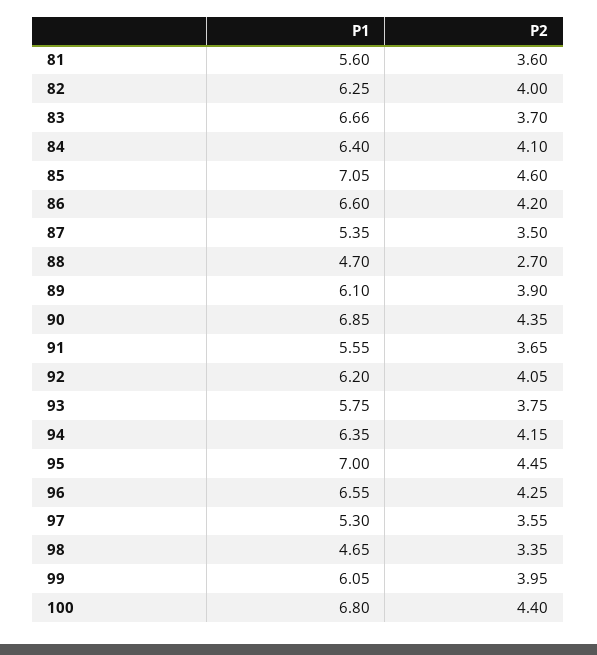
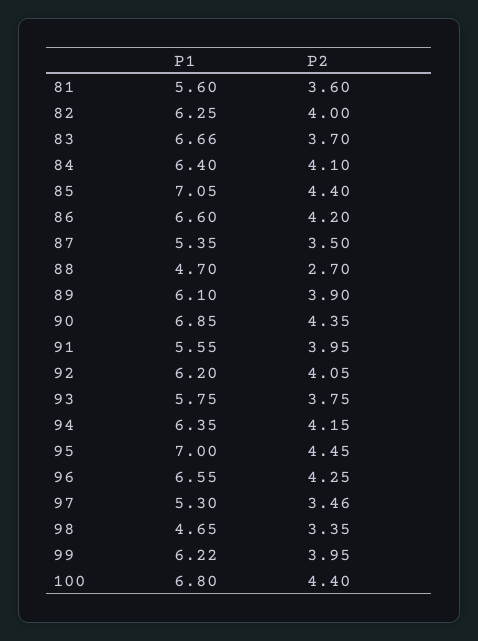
P2, 85: 4.6 -> 4.4
P2, 91: 3.65 -> 3.95
P2, 97: 3.55 -> 3.46
P1, 99: 6.05 -> 6.22

